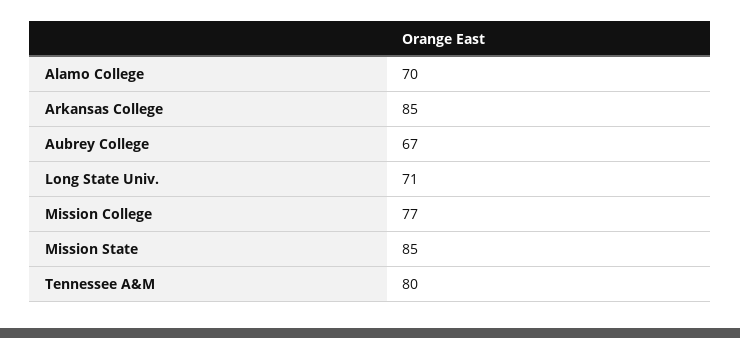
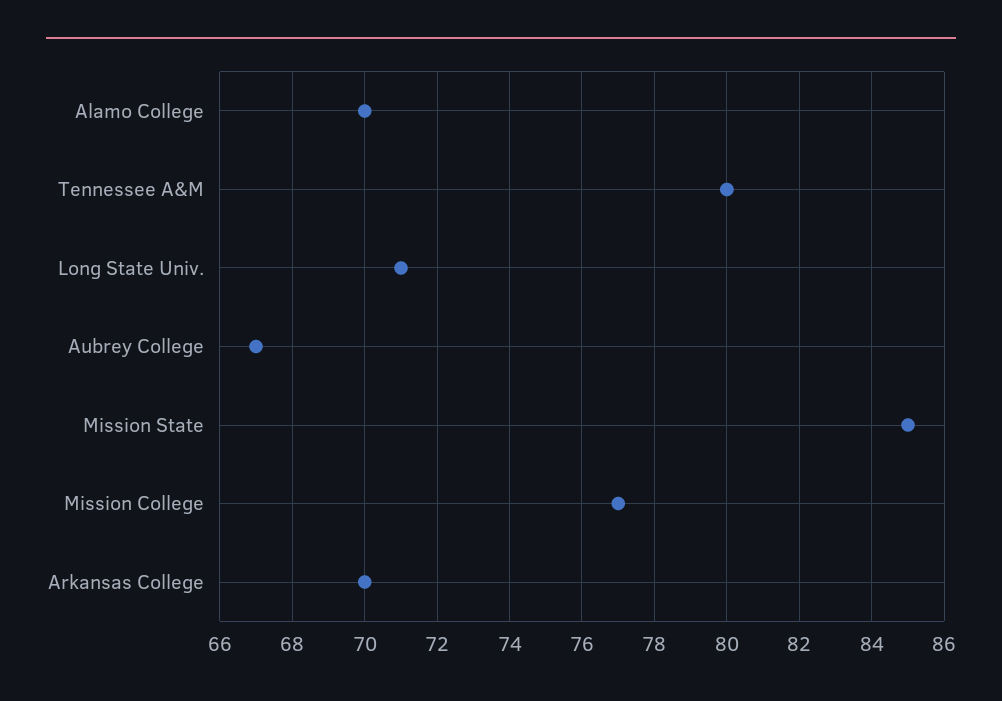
Arkansas College: 85 -> 70

